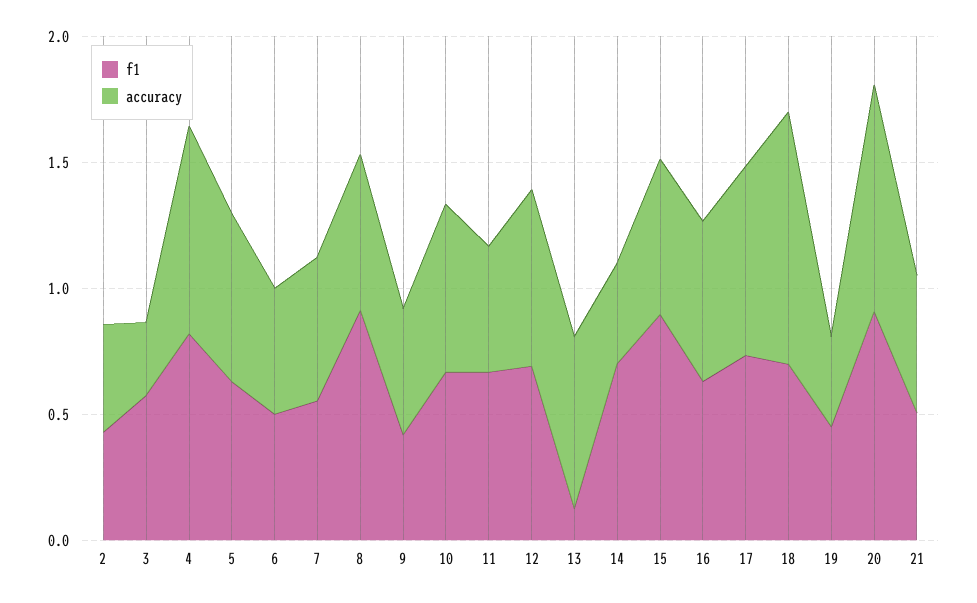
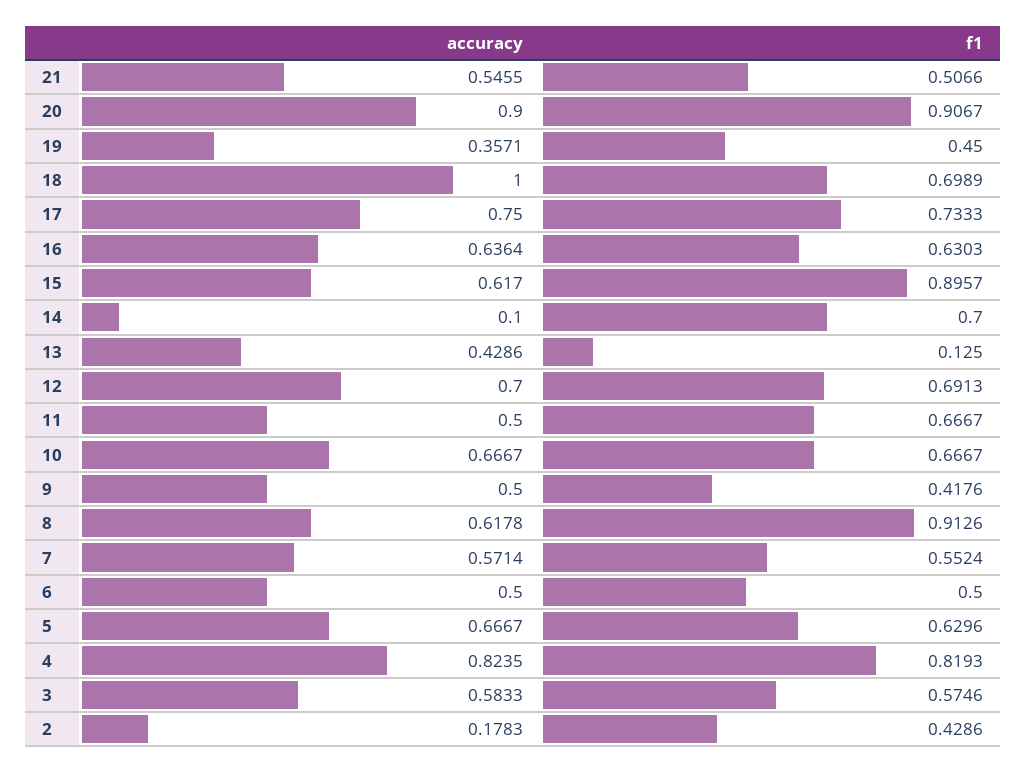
accuracy, 2: 0.4 -> 0.1783
accuracy, 3: 0.3 -> 0.5833
accuracy, 13: 0.7 -> 0.4286
accuracy, 14: 0.4 -> 0.1

